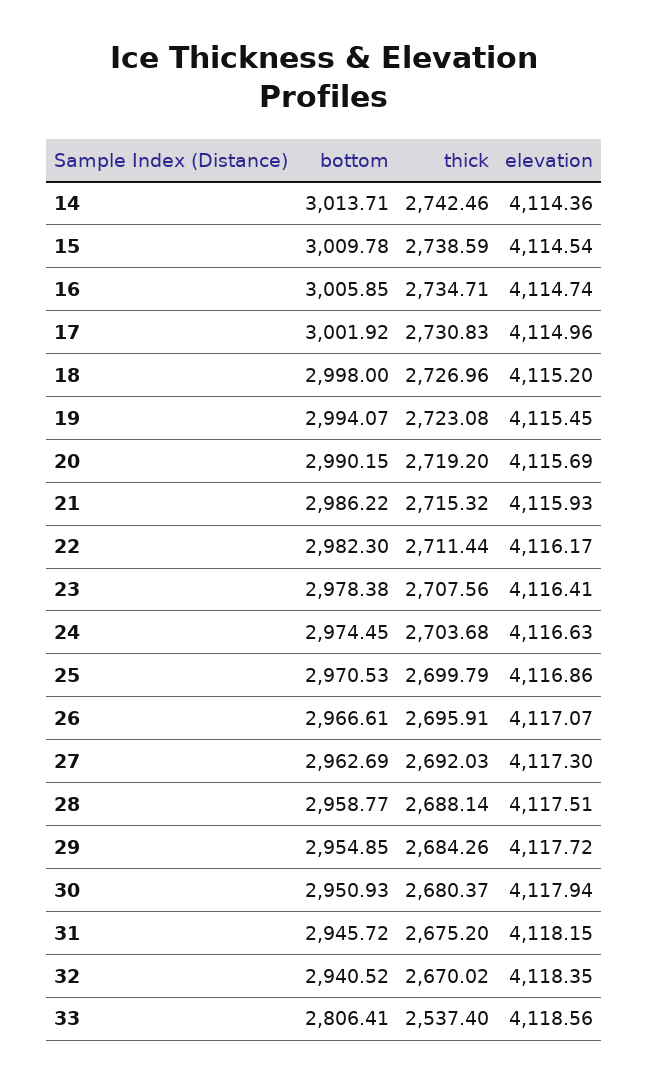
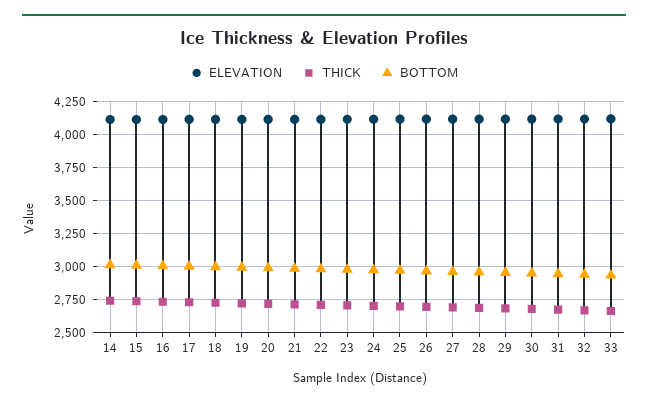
bottom, 33: 2806.41 -> 2950
thick, 33: 2537.4 -> 2650

